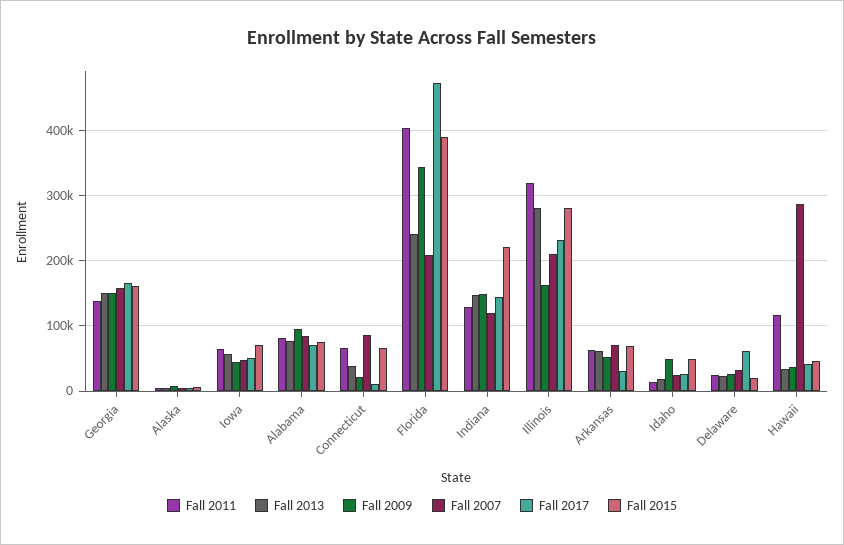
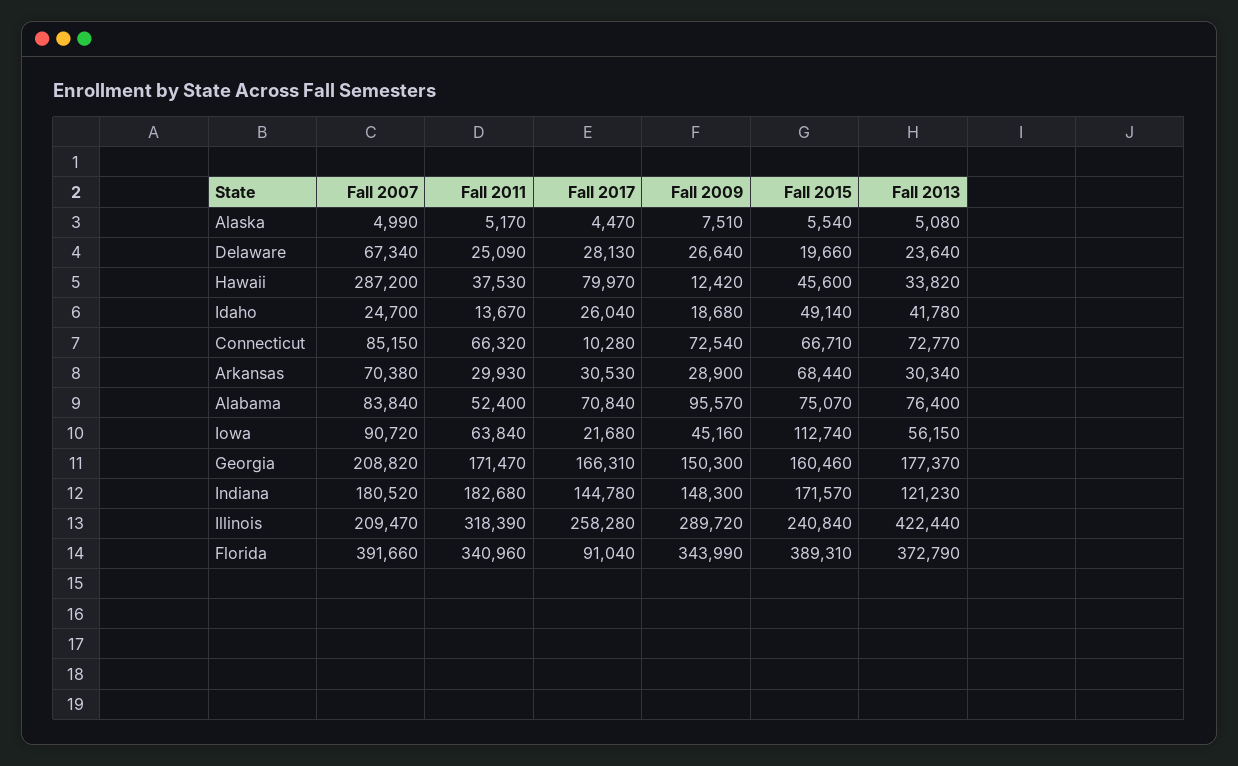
Fall 2011, Georgia: 140000 -> 171470
Fall 2013, Georgia: 150000 -> 177370
Fall 2007, Georgia: 160000 -> 208820
Fall 2007, Iowa: 50000 -> 90720
Fall 2017, Iowa: 50000 -> 21680
Fall 2015, Iowa: 70000 -> 112740
Fall 2011, Alabama: 80000 -> 52400
Fall 2013, Connecticut: 40000 -> 72770
Fall 2009, Connecticut: 20000 -> 72540
Fall 2011, Florida: 400000 -> 340960
Fall 2013, Florida: 240000 -> 372790
Fall 2007, Florida: 210000 -> 391660
Fall 2017, Florida: 470000 -> 91040
Fall 2011, Indiana: 130000 -> 182680
Fall 2013, Indiana: 150000 -> 121230
Fall 2007, Indiana: 120000 -> 180520
Fall 2015, Indiana: 220000 -> 171570
Fall 2013, Illinois: 280000 -> 422440
Fall 2009, Illinois: 160000 -> 289720
Fall 2017, Illinois: 230000 -> 258280
Fall 2015, Illinois: 280000 -> 240840
Fall 2011, Arkansas: 60000 -> 29930
Fall 2013, Arkansas: 60000 -> 30340
Fall 2009, Arkansas: 50000 -> 28900
Fall 2013, Idaho: 20000 -> 41780
Fall 2009, Idaho: 50000 -> 18680
Fall 2007, Delaware: 30000 -> 67340
Fall 2017, Delaware: 60000 -> 28130
Fall 2011, Hawaii: 120000 -> 37530
Fall 2009, Hawaii: 40000 -> 12420
Fall 2017, Hawaii: 40000 -> 79970

